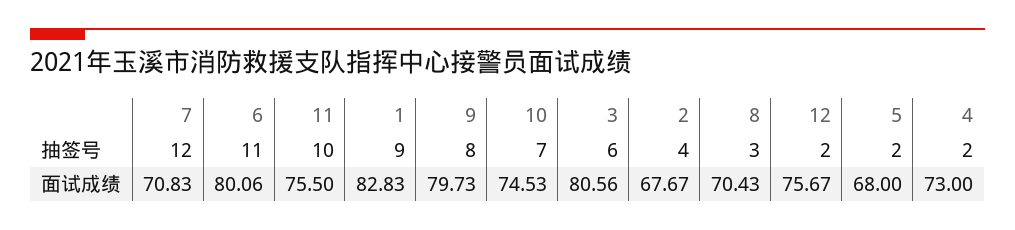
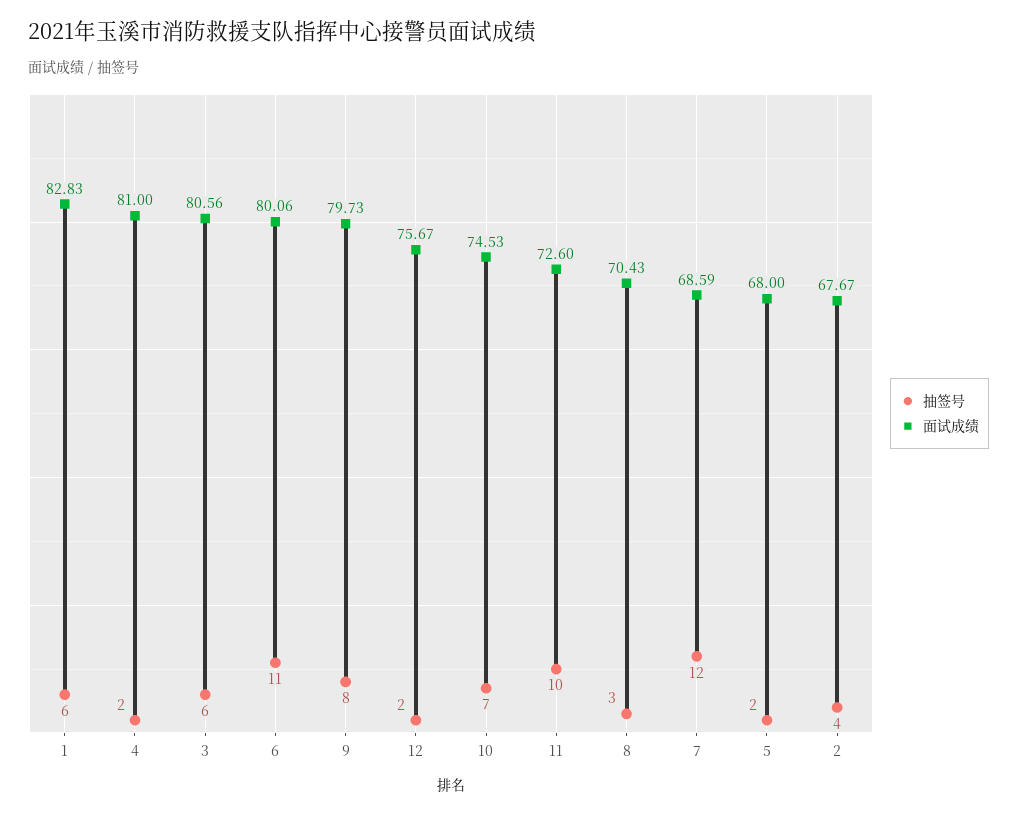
抽签号, 1: 9 -> 6
面试成绩, 7: 70.83 -> 68.59
面试成绩, 11: 75.5 -> 72.6
面试成绩, 4: 73 -> 81

